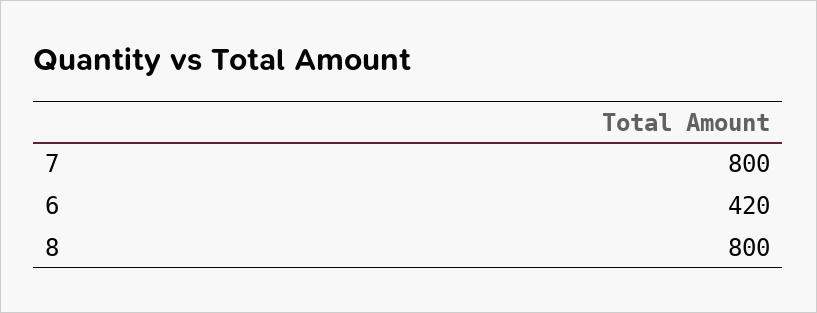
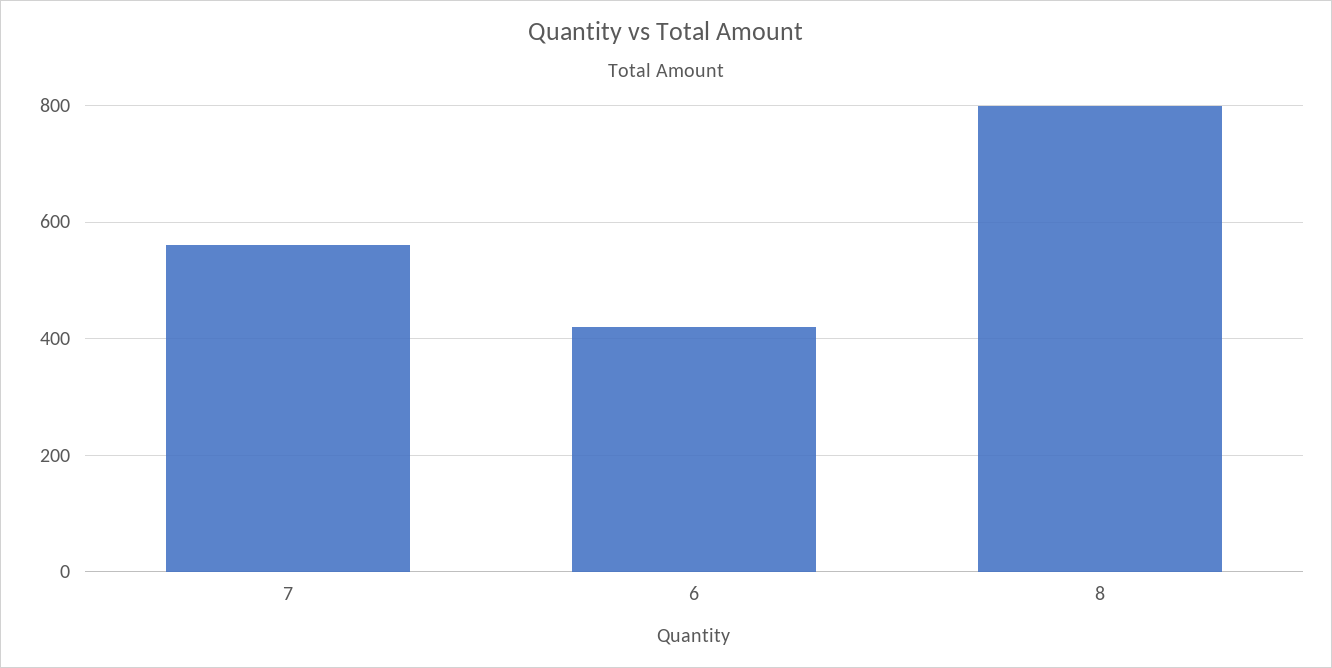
7: 800 -> 560

